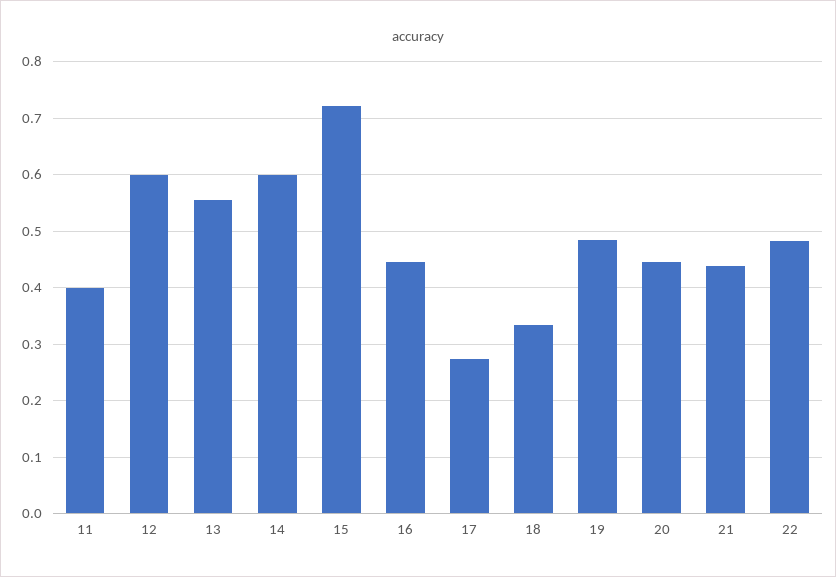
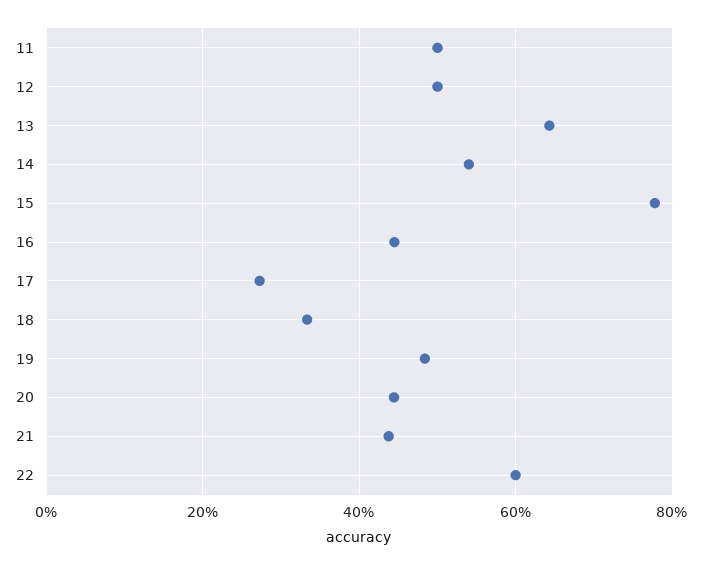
11: 0.4 -> 0.5
12: 0.6 -> 0.5
13: 0.56 -> 0.64
14: 0.6 -> 0.54
15: 0.72 -> 0.78
22: 0.48 -> 0.6

